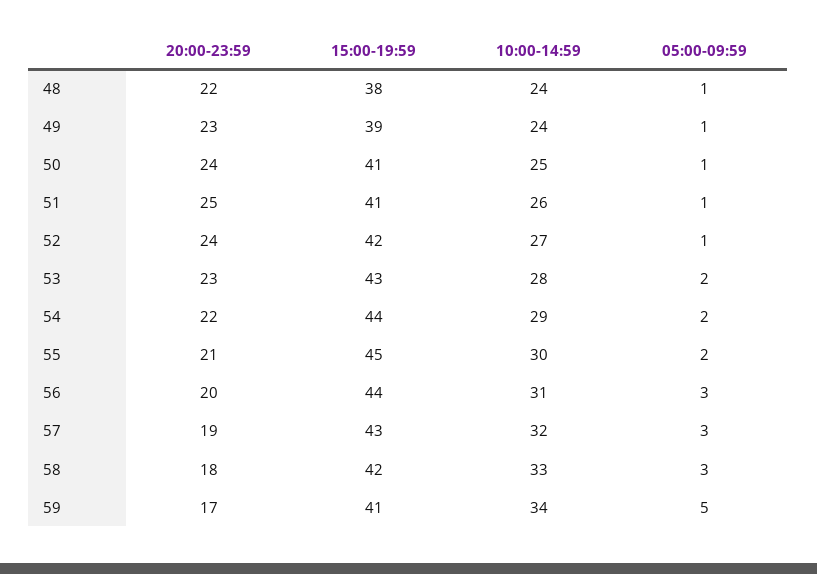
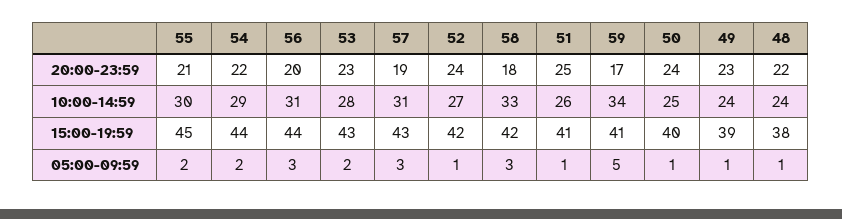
15:00-19:59, 50: 41 -> 40
10:00-14:59, 57: 32 -> 31

